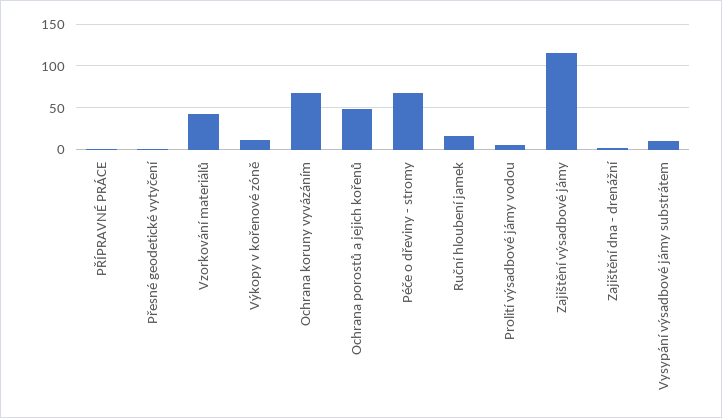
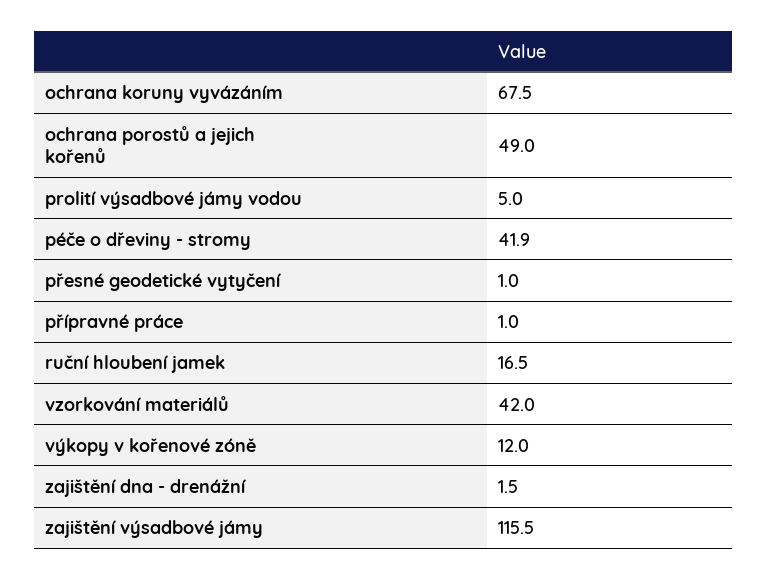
Péče o dřeviny - stromy: 70 -> 41.9
Vysypání výsadbové jámy substrátem: 10 -> none

